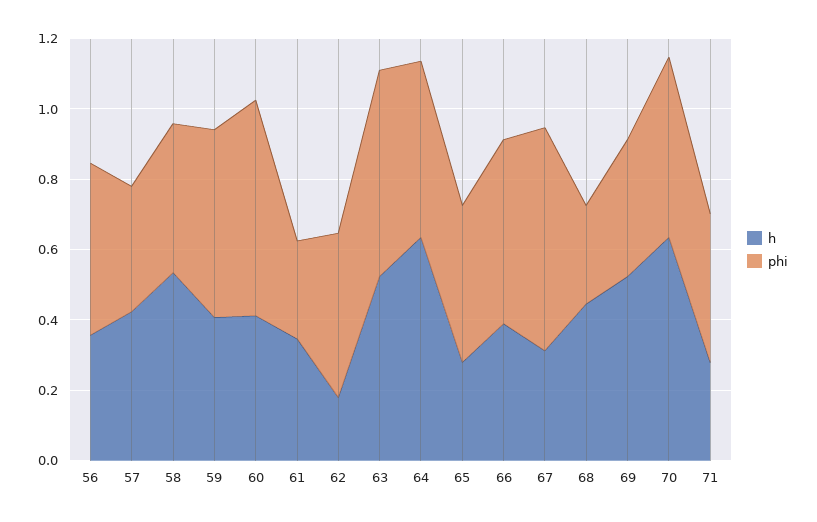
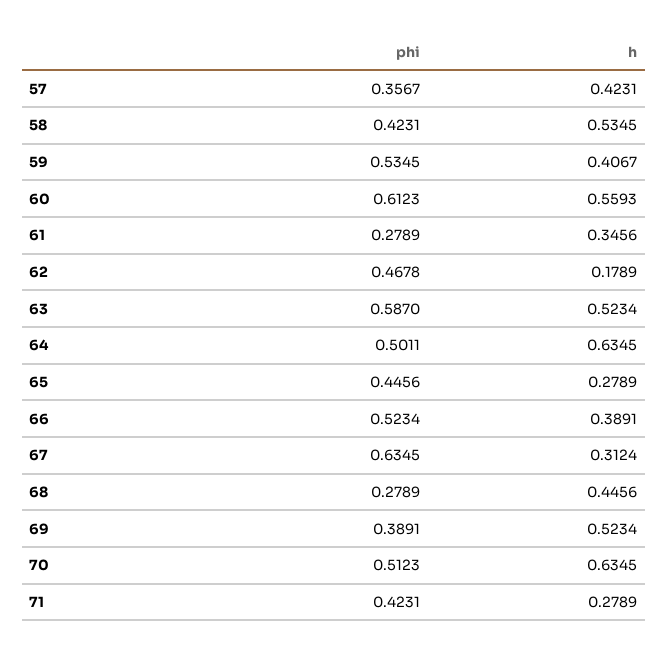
h, 56: 0.35 -> none
phi, 56: 0.5 -> none
h, 60: 0.4 -> 0.5593

